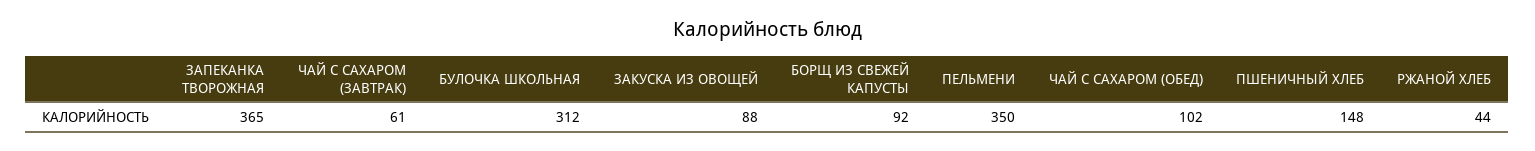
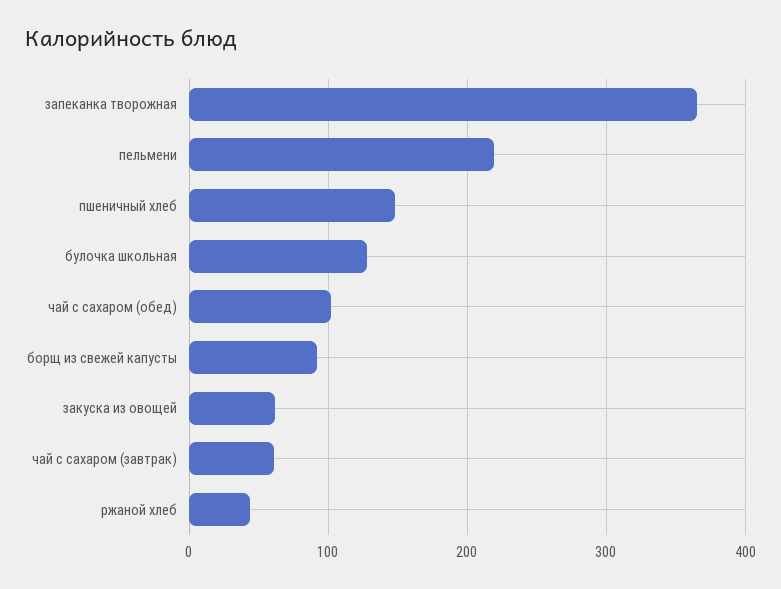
БУЛОЧКА ШКОЛЬНАЯ: 312 -> 130
ЗАКУСКА ИЗ ОВОЩЕЙ: 88 -> 60
ПЕЛЬМЕНИ: 350 -> 220

